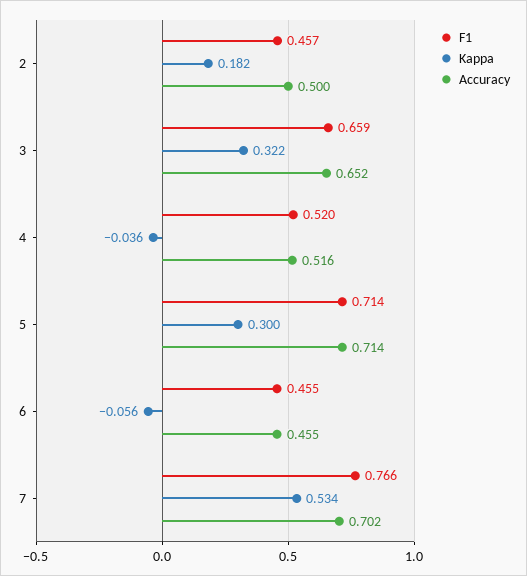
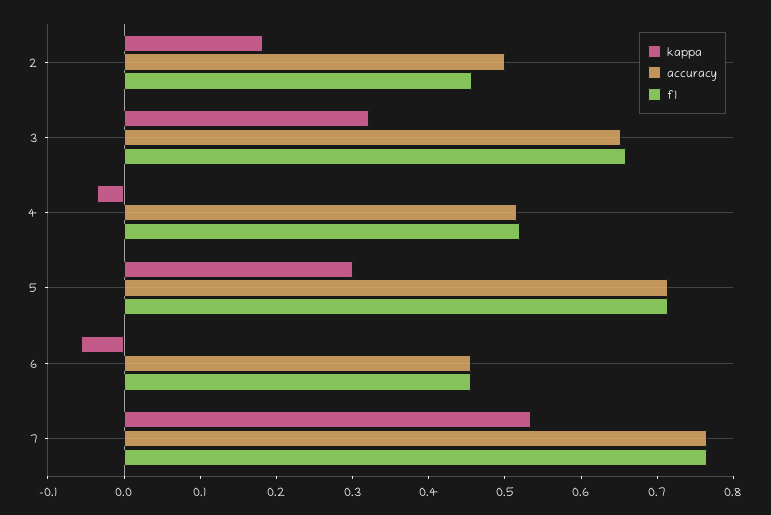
Accuracy, 7: 0.702 -> 0.76

